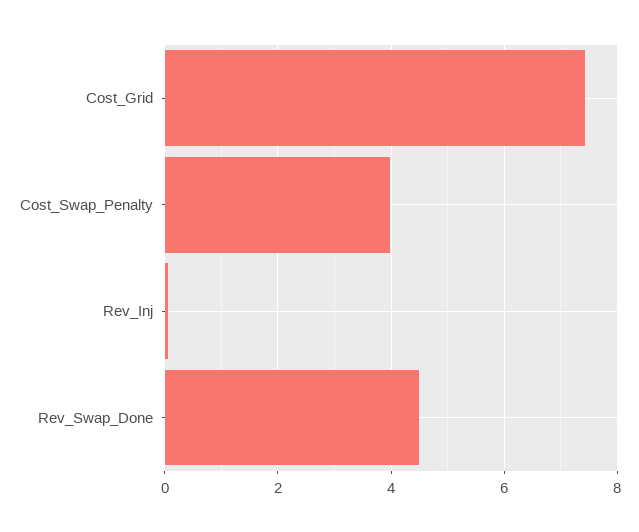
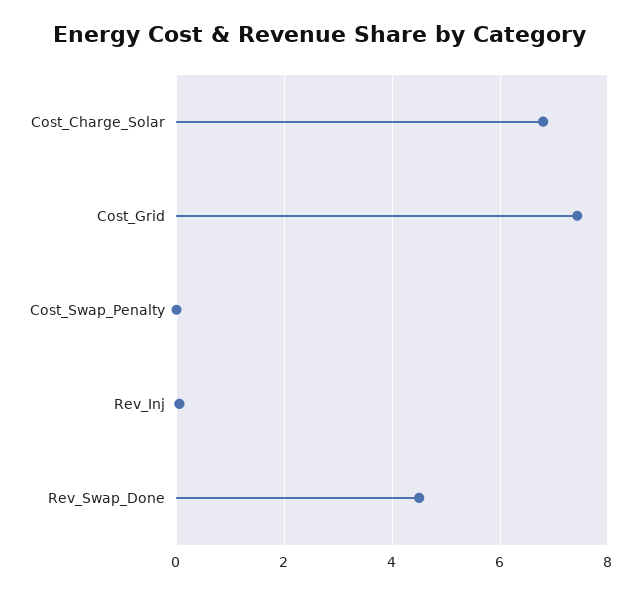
Cost_Swap_Penalty: 4 -> 0
Cost_Charge_Solar: none -> 6.8

